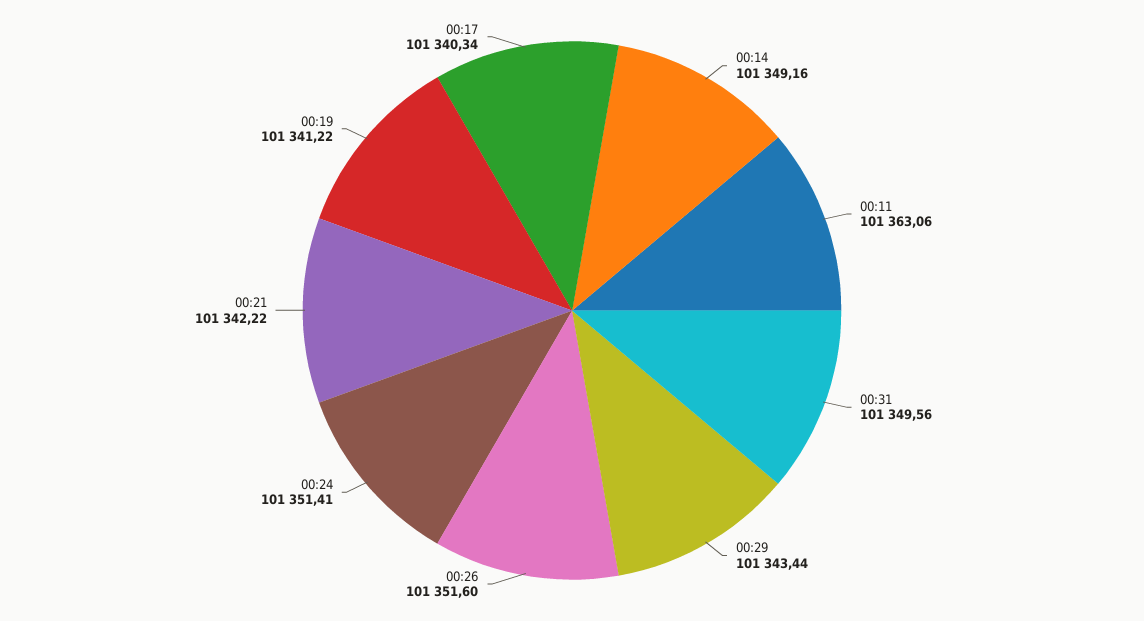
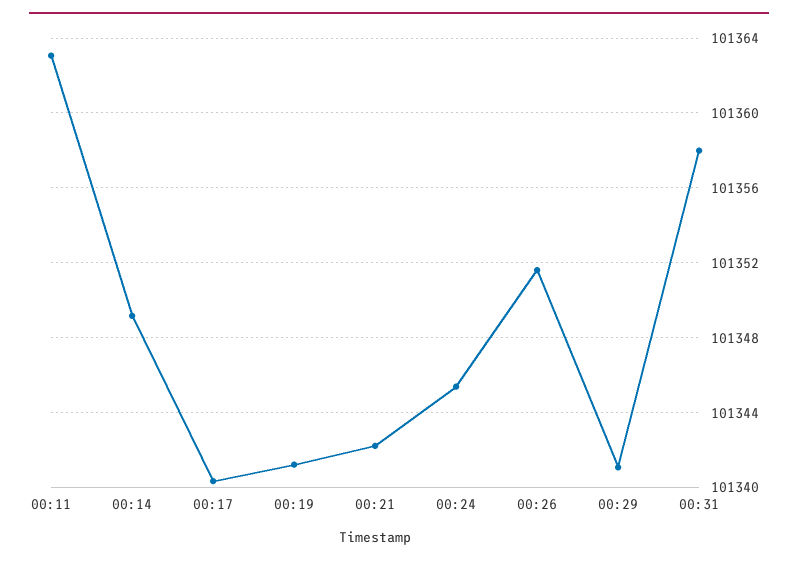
00:31: 101349.56 -> 101358
00:29: 101343.44 -> 101341
00:24: 101351.41 -> 101345.5

